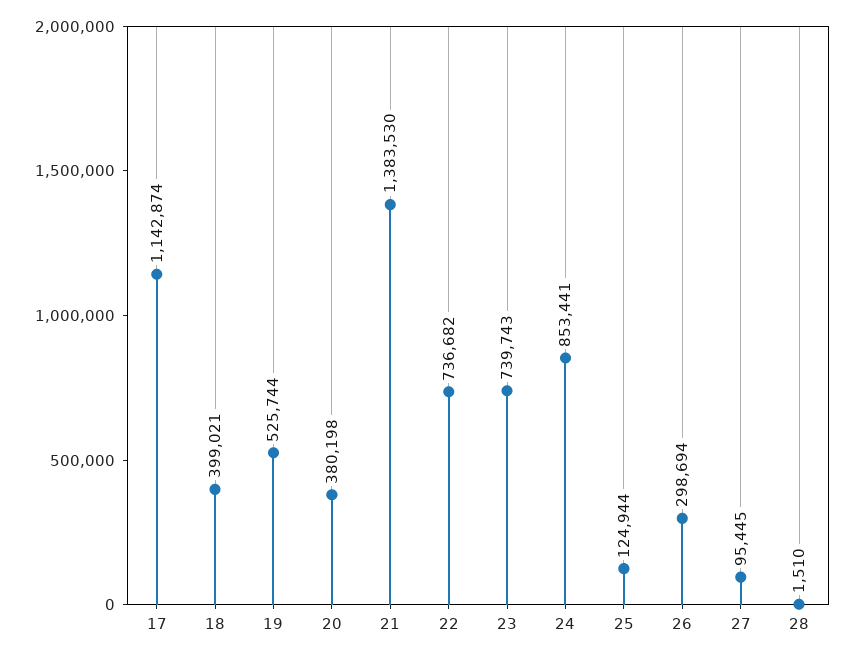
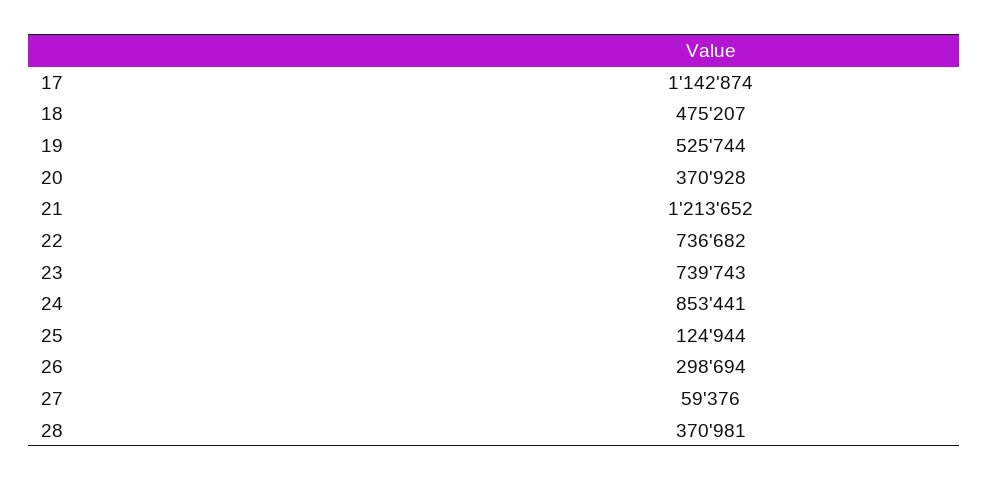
18: 399021 -> 475207
20: 380198 -> 370928
21: 1383530 -> 1213652
27: 95445 -> 59376
28: 1510 -> 370981

